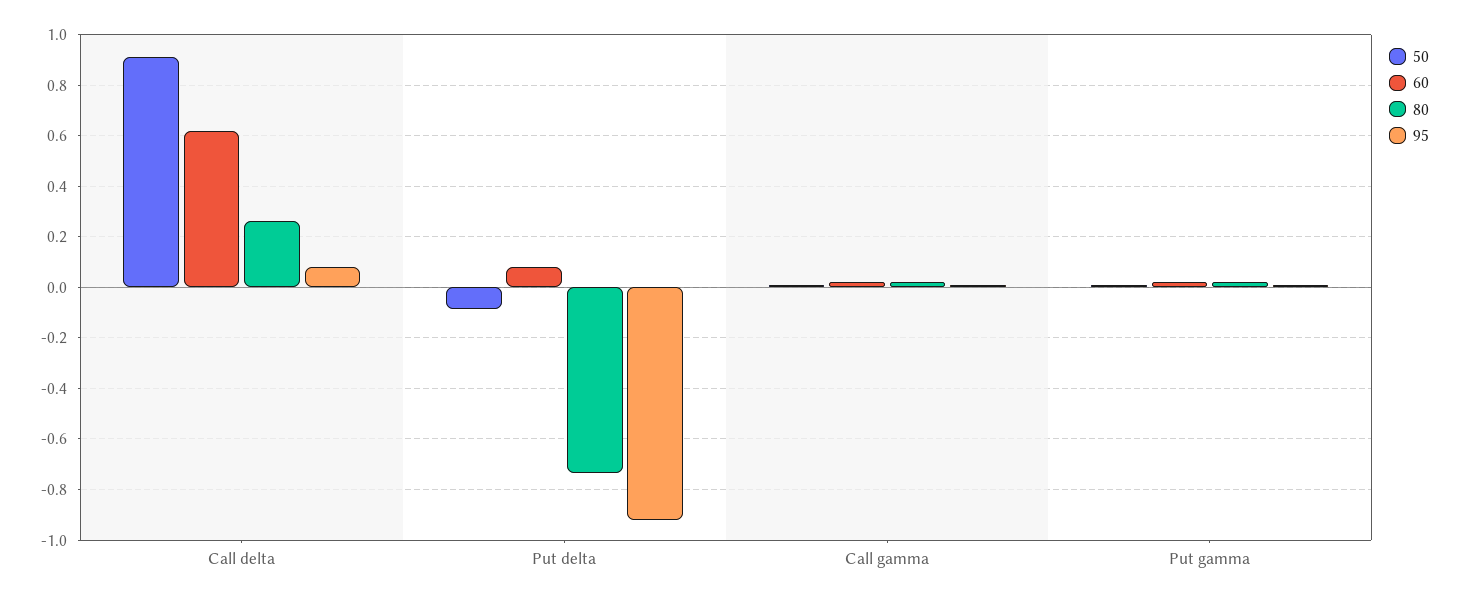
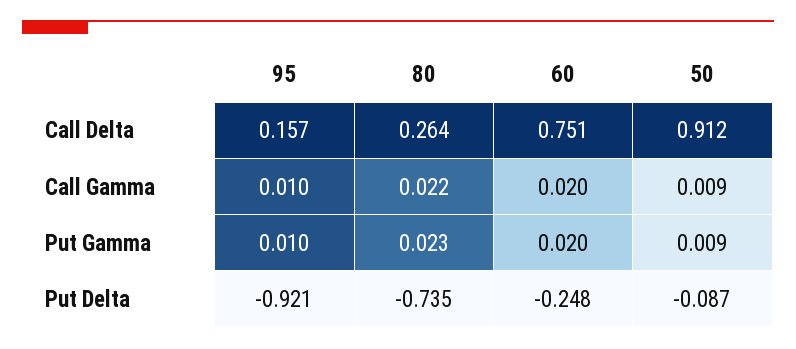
60, Call delta: 0.625 -> 0.751
95, Call delta: 0.075 -> 0.157
60, Put delta: 0.075 -> -0.248

